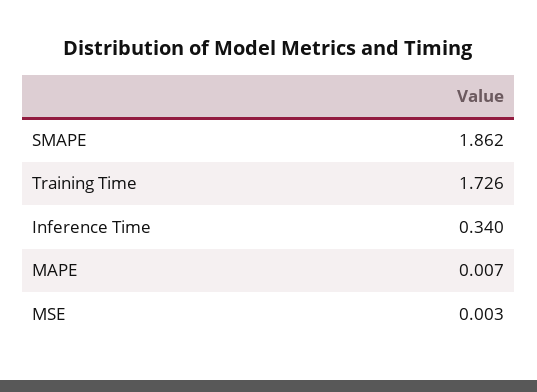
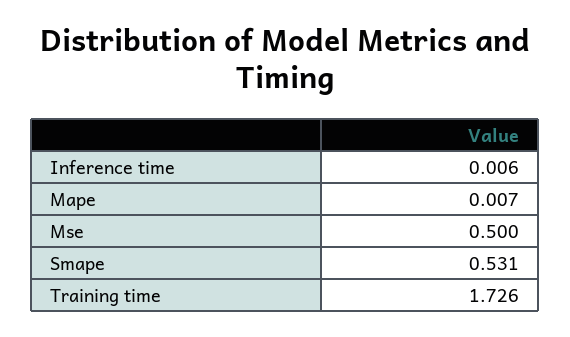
SMAPE: 1.862 -> 0.531
Inference Time: 0.34 -> 0.006
MSE: 0.003 -> 0.5

